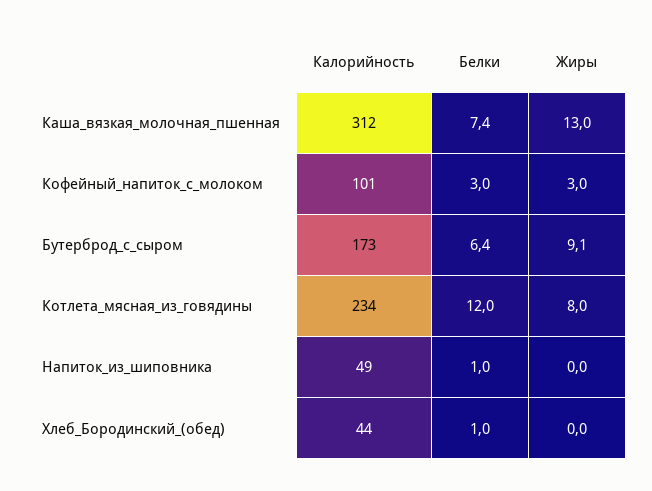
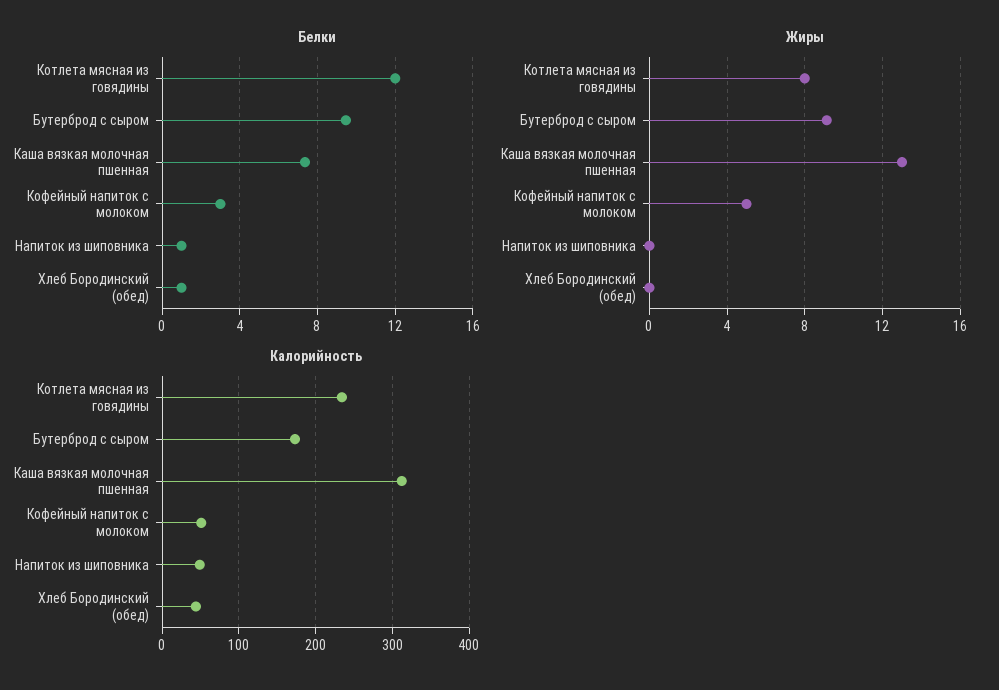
Калорийность, Кофейный_напиток_с_молоком: 101 -> 50
Жиры, Кофейный_напиток_с_молоком: 3 -> 5
Белки, Бутерброд_с_сыром: 6.4 -> 9.5

